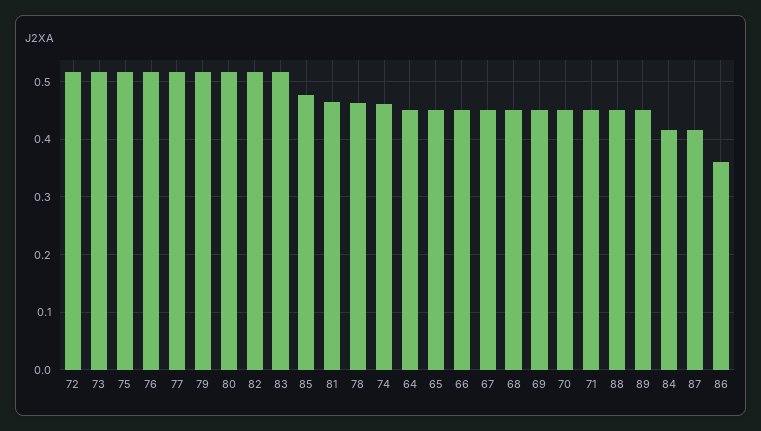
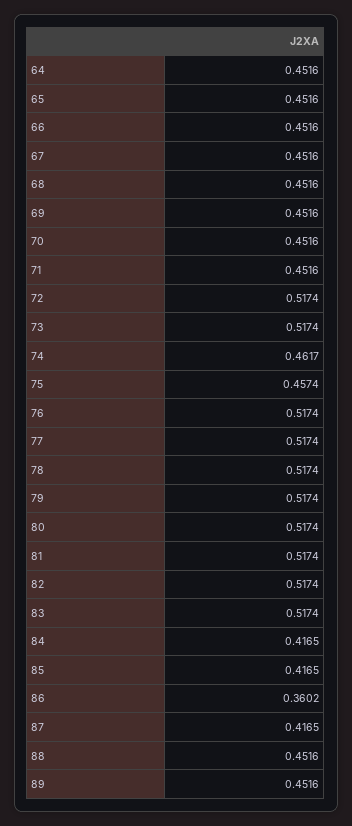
75: 0.52 -> 0.4574
85: 0.48 -> 0.4165
81: 0.46 -> 0.5174
78: 0.46 -> 0.5174

